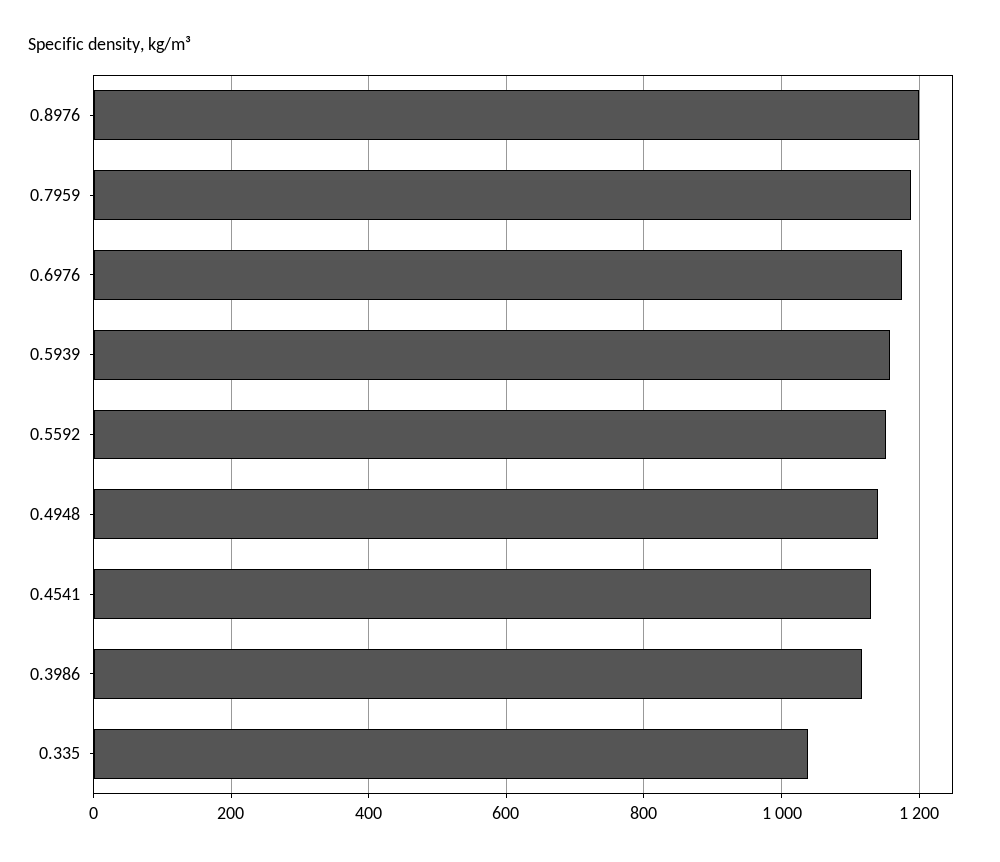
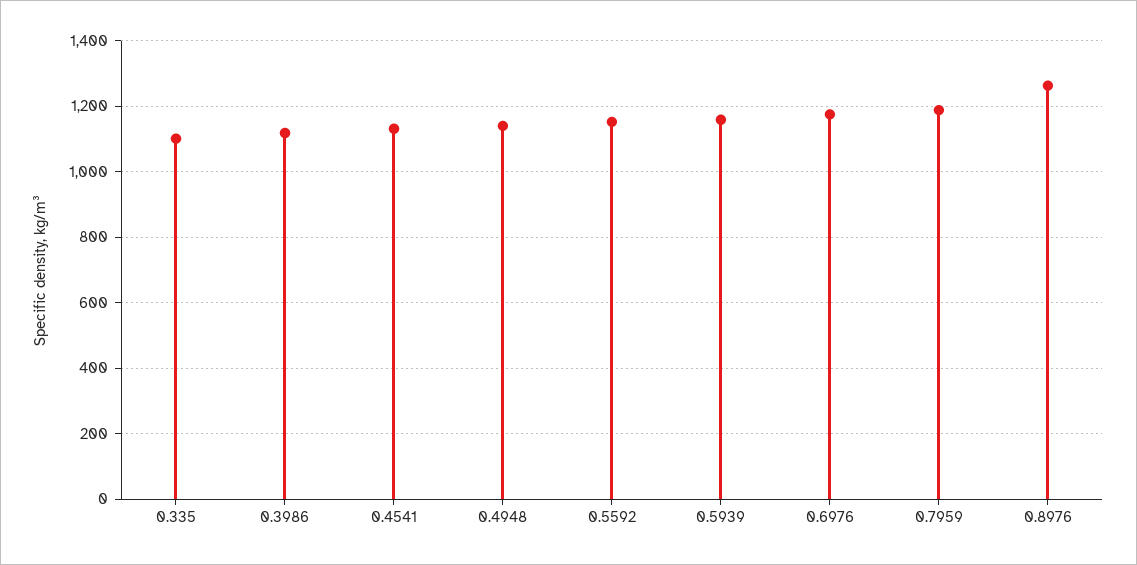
0.8976: 1200 -> 1260
0.335: 1040 -> 1100

